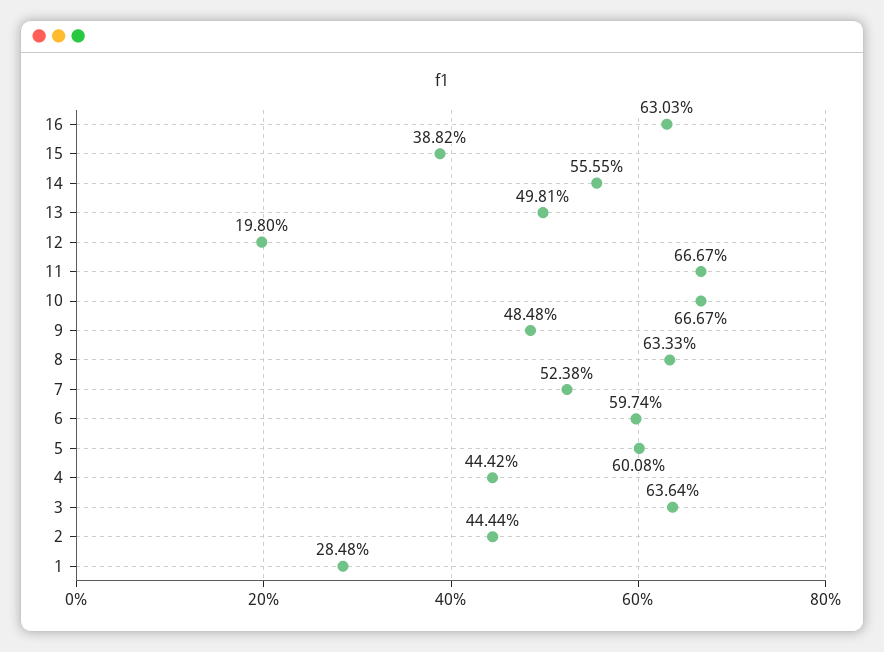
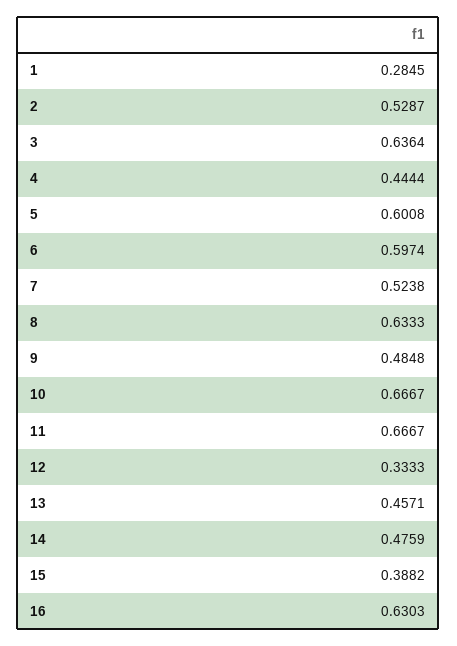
14: 0.5555 -> 0.4759
13: 0.4981 -> 0.4571
12: 0.198 -> 0.3333
4: 0.4442 -> 0.4444
2: 0.4444 -> 0.5287
1: 0.2848 -> 0.2845

